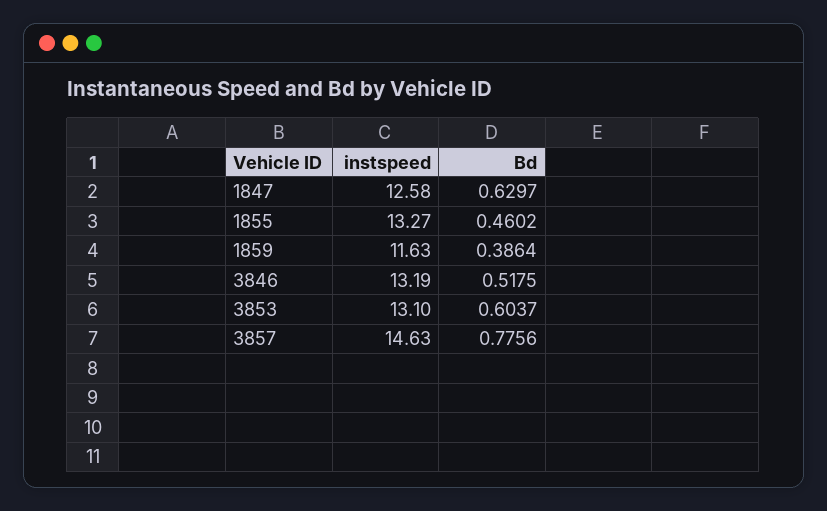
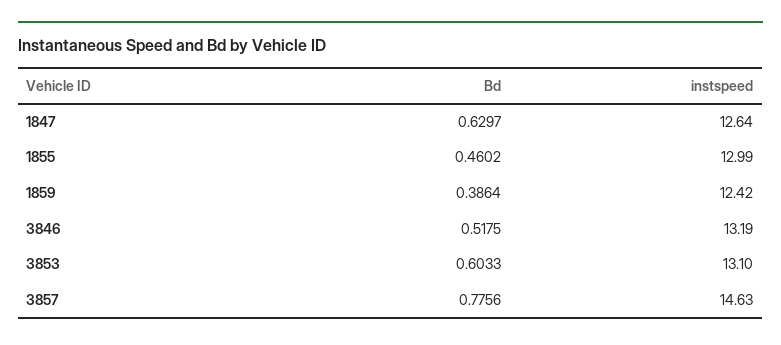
instspeed, 1847: 12.58 -> 12.64
instspeed, 1855: 13.27 -> 12.99
instspeed, 1859: 11.63 -> 12.42
Bd, 3853: 0.6037 -> 0.6033

